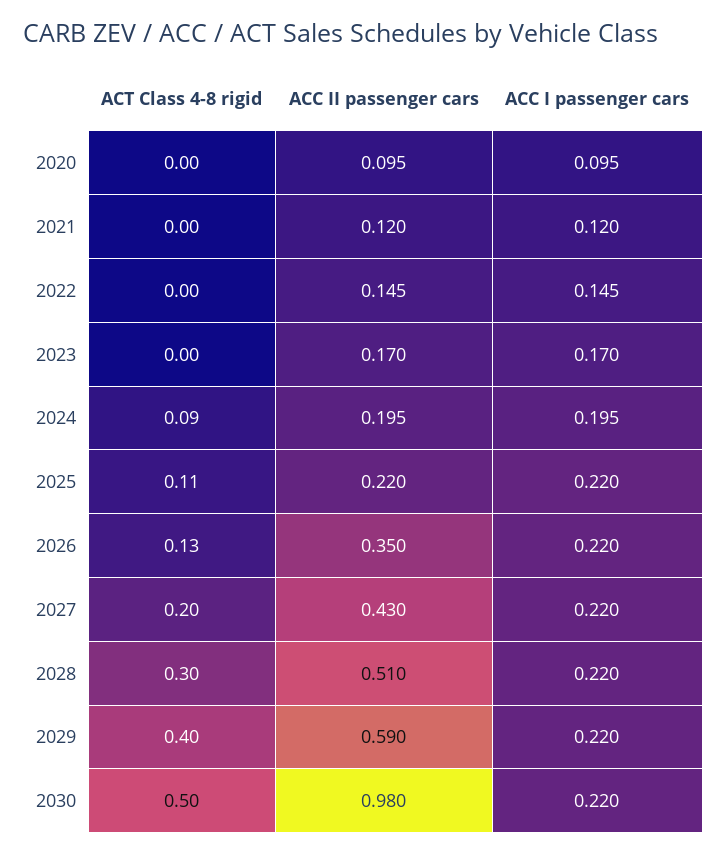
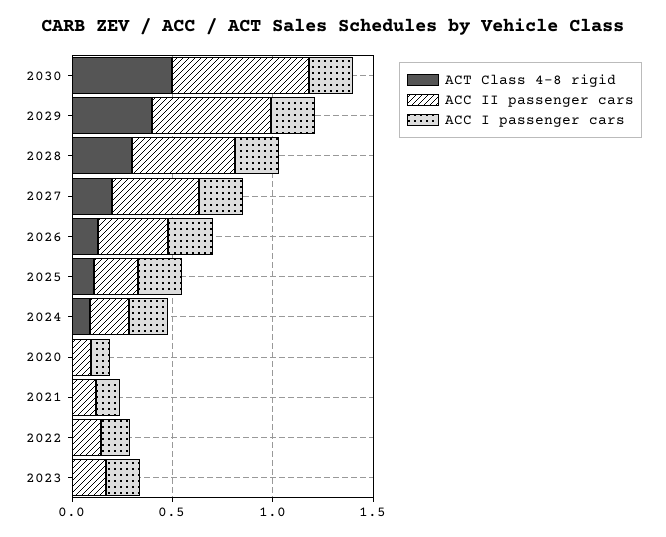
ACC II passenger cars, 2030: 0.98 -> 0.7

